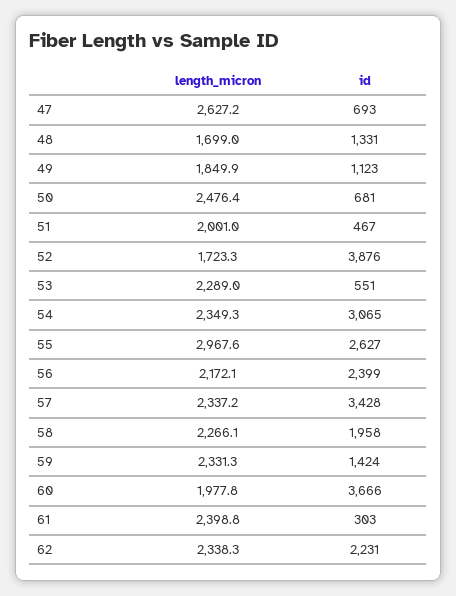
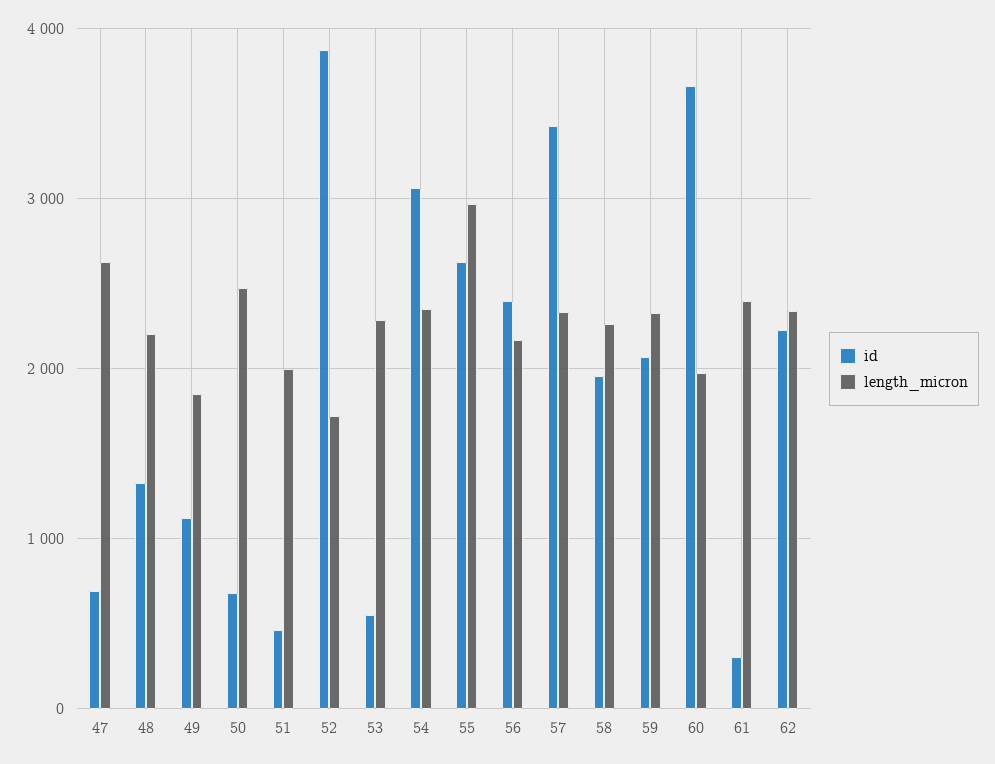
length_micron, 48: 1699 -> 2200
id, 59: 1424 -> 2100

